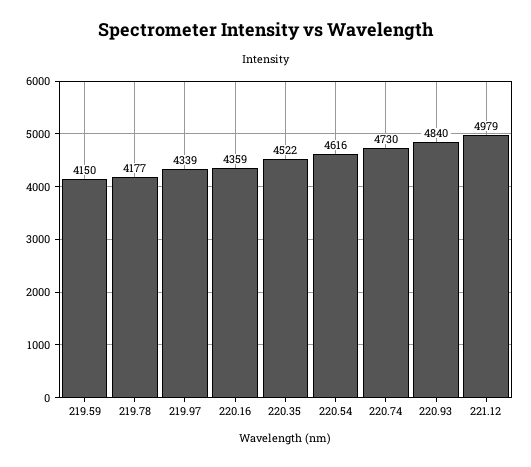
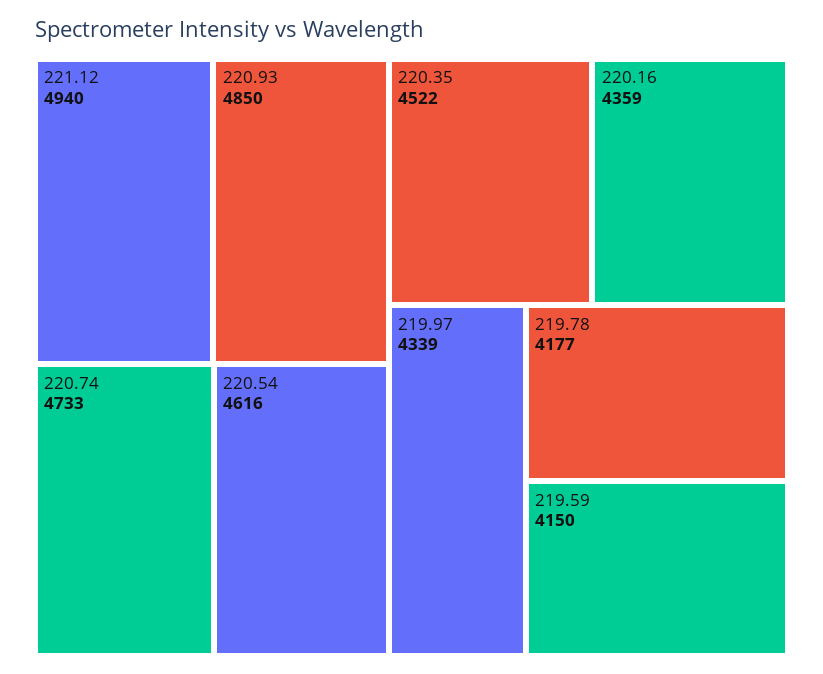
220.74: 4730 -> 4733
220.93: 4840 -> 4850
221.12: 4979 -> 4940

